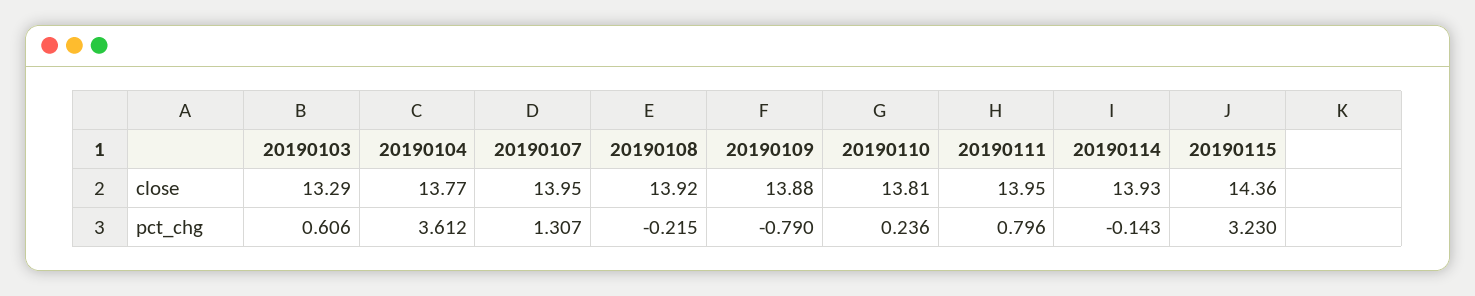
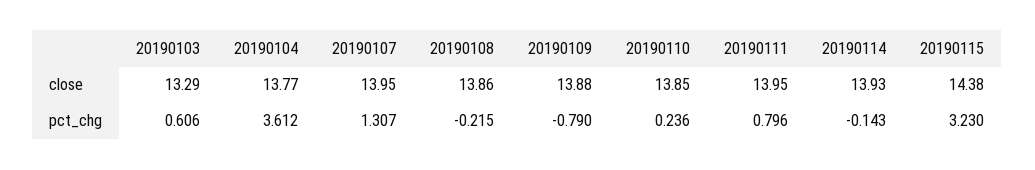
20190108, close: 13.92 -> 13.86
20190110, close: 13.81 -> 13.85
20190115, close: 14.36 -> 14.38

